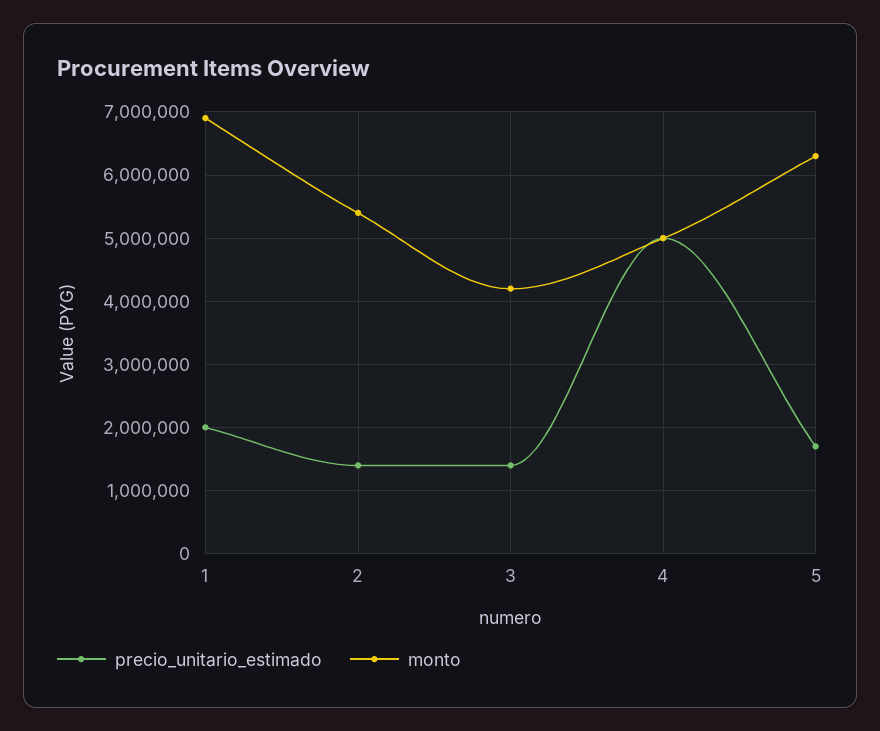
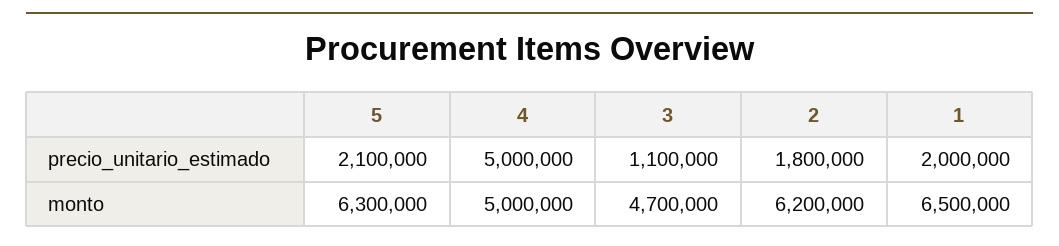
monto, 1: 6900000 -> 6500000
precio_unitario_estimado, 2: 1400000 -> 1800000
monto, 2: 5400000 -> 6200000
precio_unitario_estimado, 3: 1400000 -> 1100000
monto, 3: 4200000 -> 4700000
precio_unitario_estimado, 5: 1700000 -> 2100000

